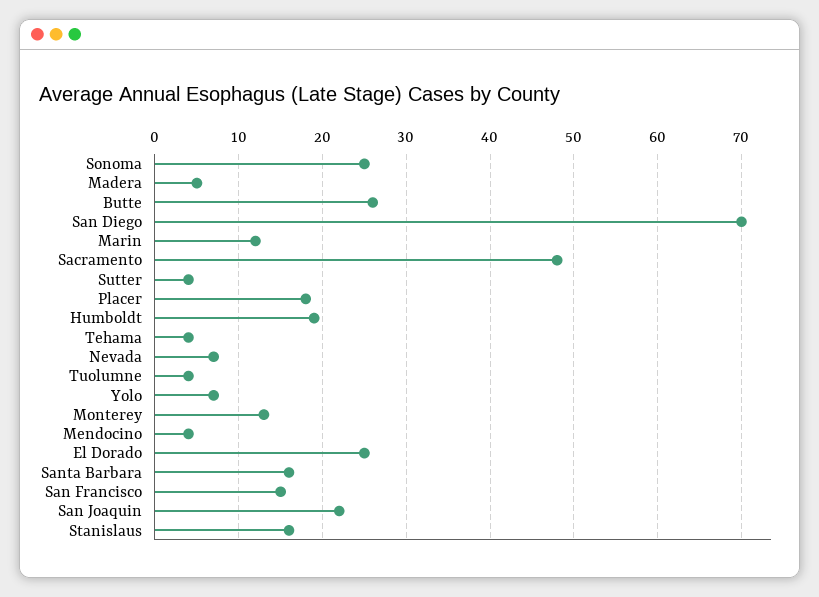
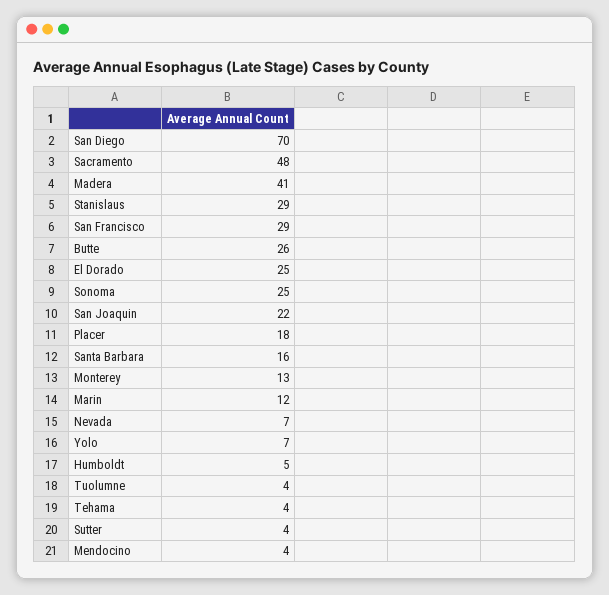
Madera: 5 -> 41
Humboldt: 19 -> 5
San Francisco: 15 -> 29
Stanislaus: 16 -> 29

